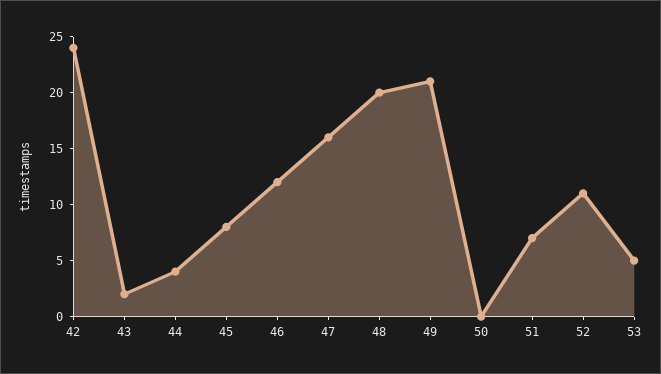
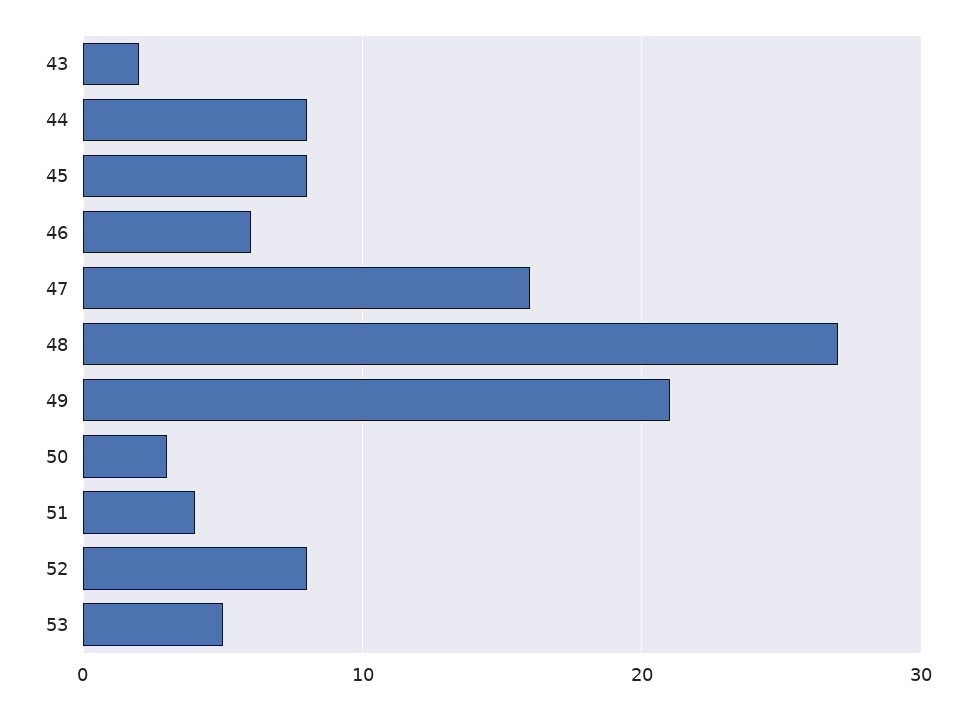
42: 24 -> none
44: 4 -> 8
46: 12 -> 6
48: 20 -> 27
50: 0 -> 3
51: 7 -> 4
52: 11 -> 8

